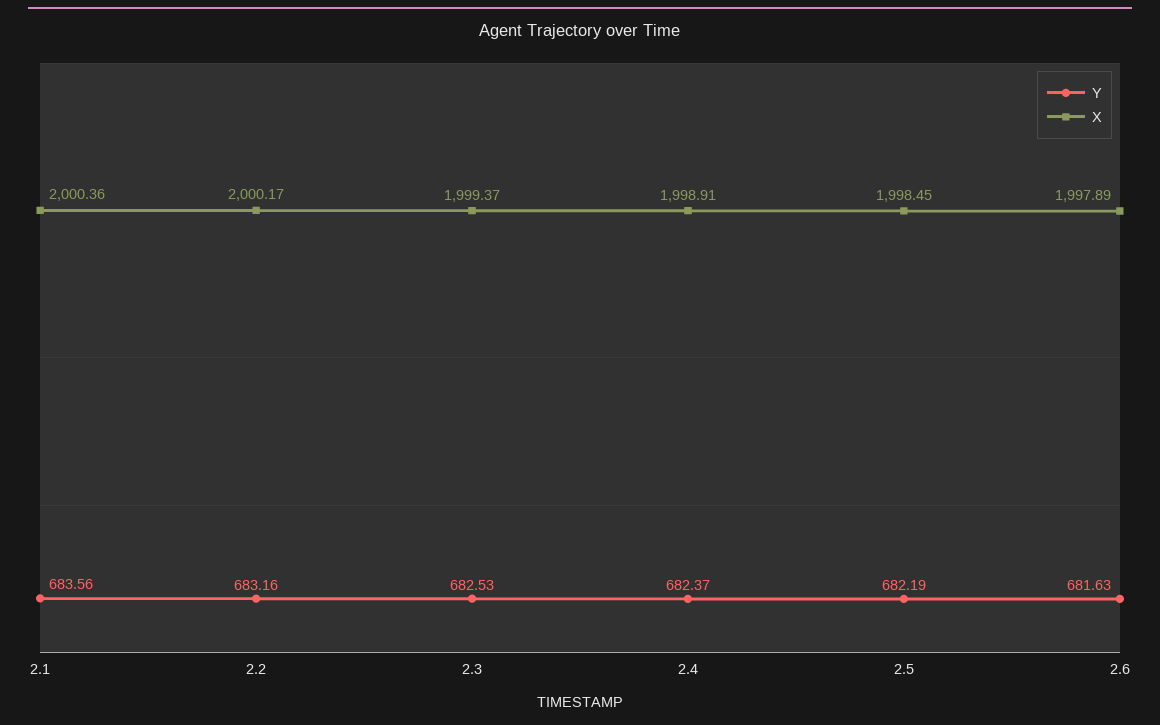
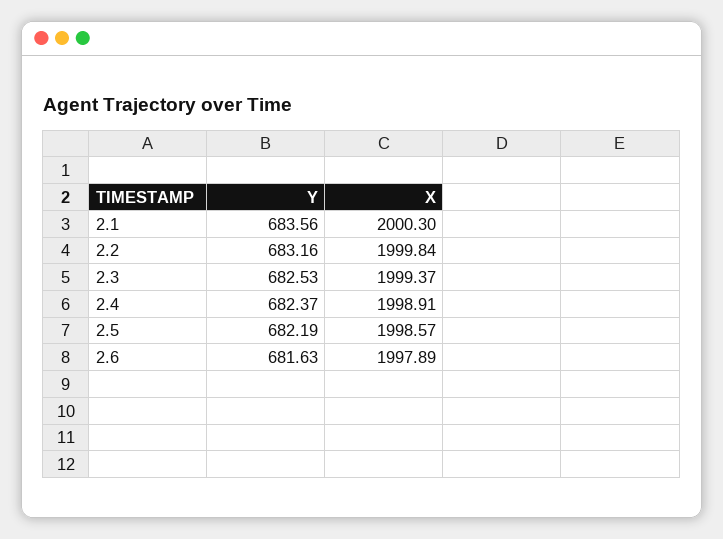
X, 2.1: 2000.36 -> 2000.3
X, 2.2: 2000.17 -> 1999.84
X, 2.5: 1998.45 -> 1998.57

